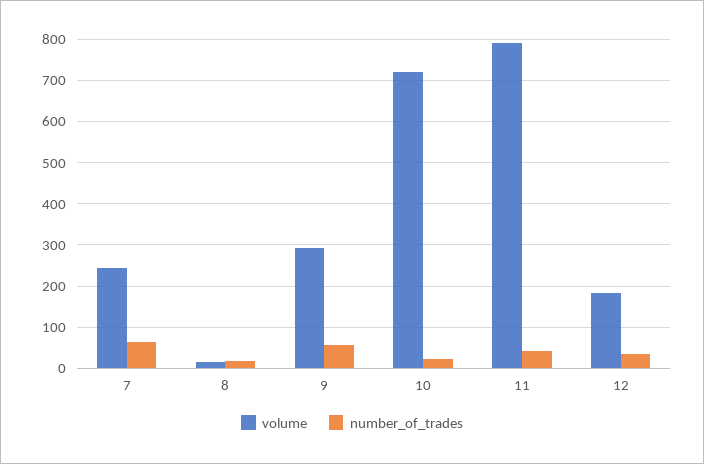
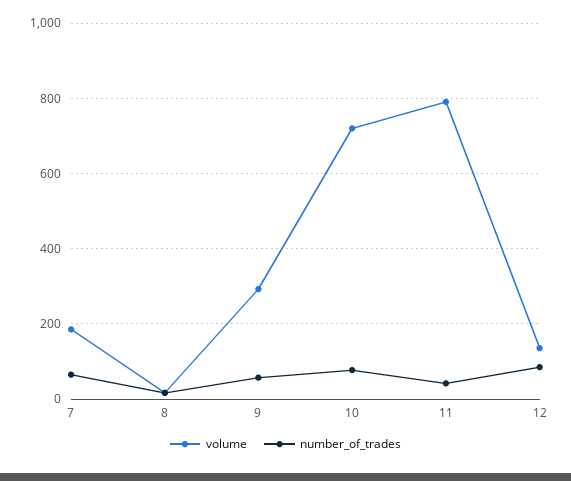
volume, 7: 240 -> 180
number_of_trades, 10: 20 -> 80
volume, 12: 180 -> 140
number_of_trades, 12: 40 -> 80

